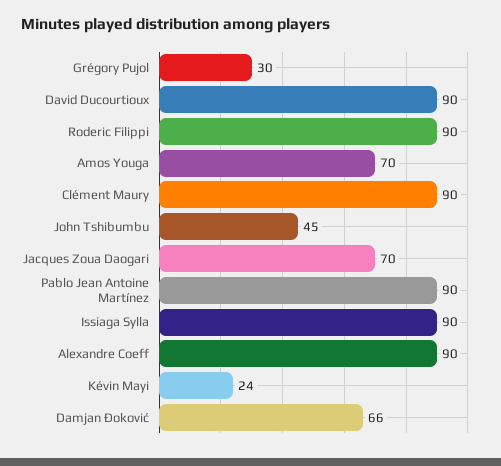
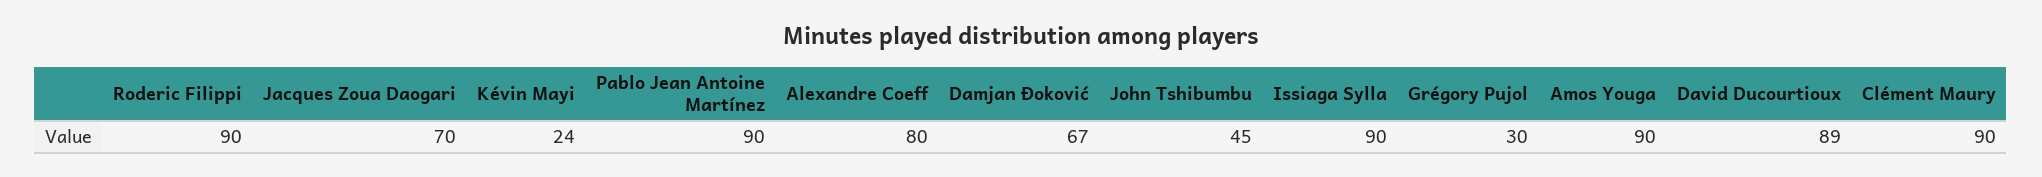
David Ducourtioux: 90 -> 89
Amos Youga: 70 -> 90
Alexandre Coeff: 90 -> 80
Damjan Đoković: 66 -> 67

